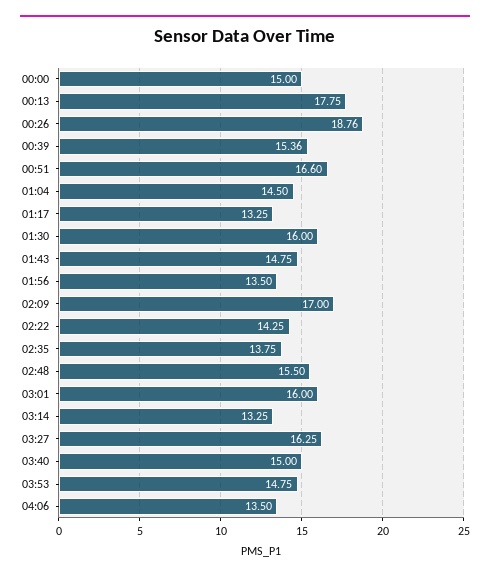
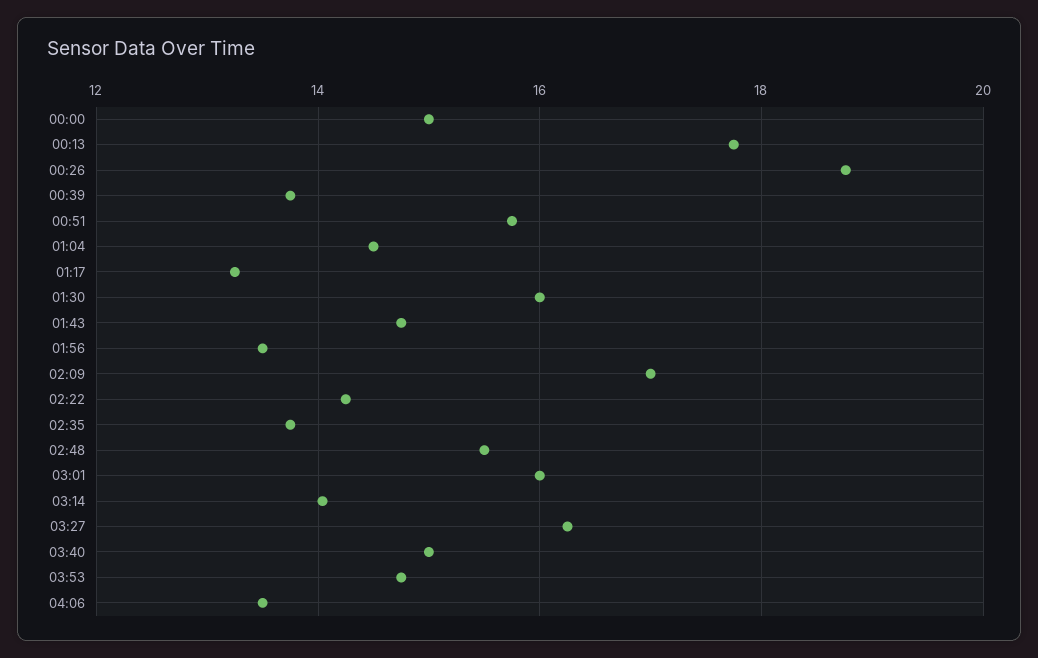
00:39: 15.36 -> 13.8
00:51: 16.6 -> 15.8
03:14: 13.25 -> 14

